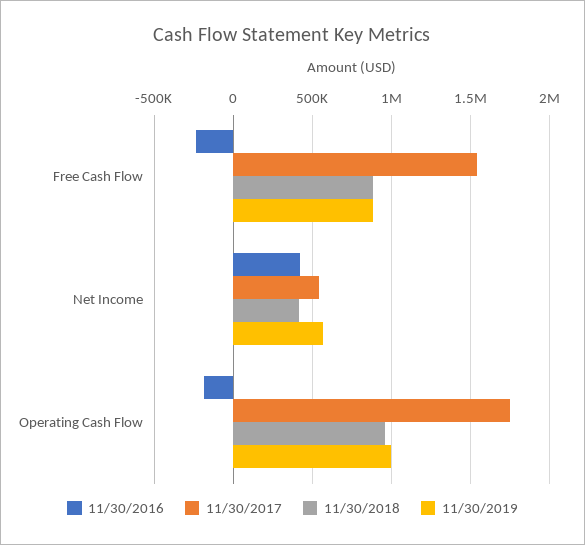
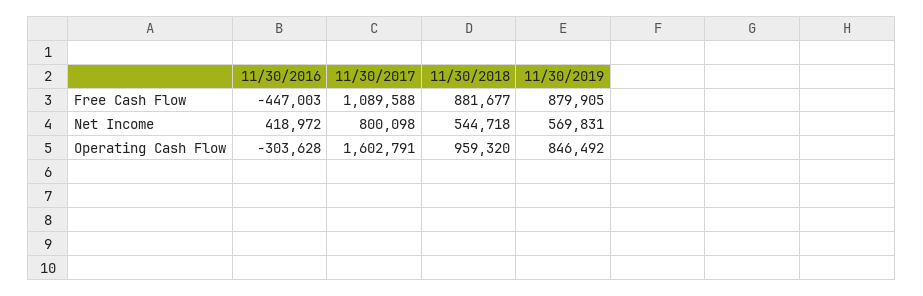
11/30/2016, Free Cash Flow: -250000 -> -447003
11/30/2017, Free Cash Flow: 1550000 -> 1089588
11/30/2017, Net Income: 550000 -> 800098
11/30/2018, Net Income: 400000 -> 544718
11/30/2016, Operating Cash Flow: -200000 -> -303628
11/30/2017, Operating Cash Flow: 1750000 -> 1602791
11/30/2019, Operating Cash Flow: 1000000 -> 846492

